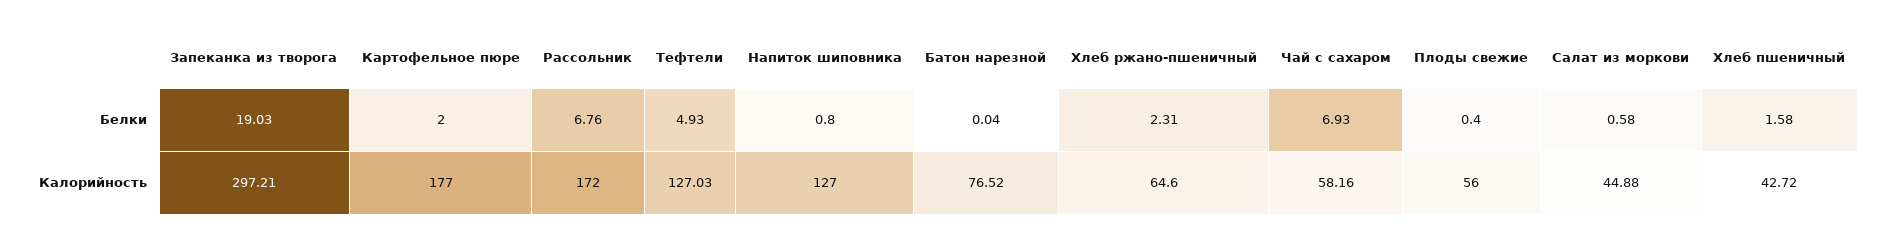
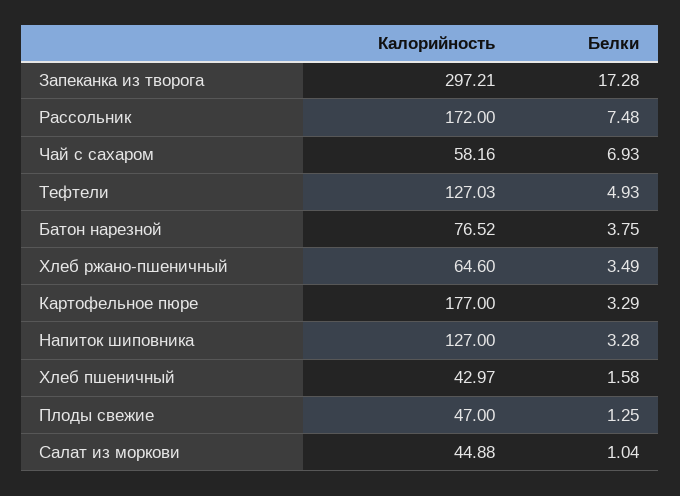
Запеканка из творога, Белки: 19.03 -> 17.28
Картофельное пюре, Белки: 2 -> 3.29
Рассольник, Белки: 6.76 -> 7.48
Напиток шиповника, Белки: 0.8 -> 3.28
Батон нарезной, Белки: 0.04 -> 3.75
Хлеб ржано-пшеничный, Белки: 2.31 -> 3.49
Плоды свежие, Белки: 0.4 -> 1.25
Салат из моркови, Белки: 0.58 -> 1.04
Плоды свежие, Калорийность: 56 -> 47
Хлеб пшеничный, Калорийность: 42.72 -> 42.97

